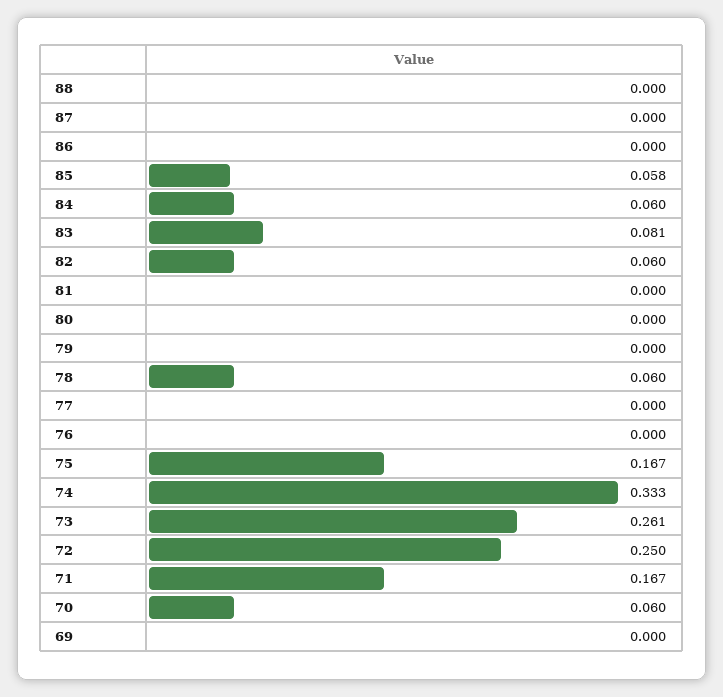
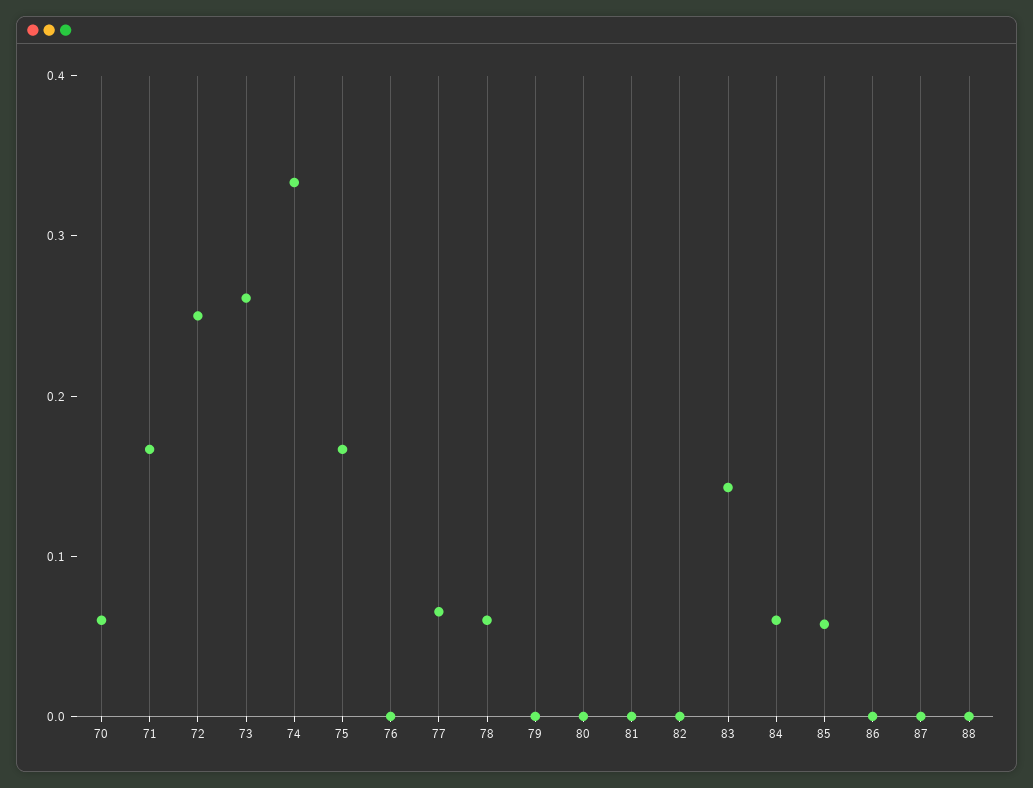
83: 0.081 -> 0.14
82: 0.06 -> 0
77: 0 -> 0.06
69: 0 -> none

